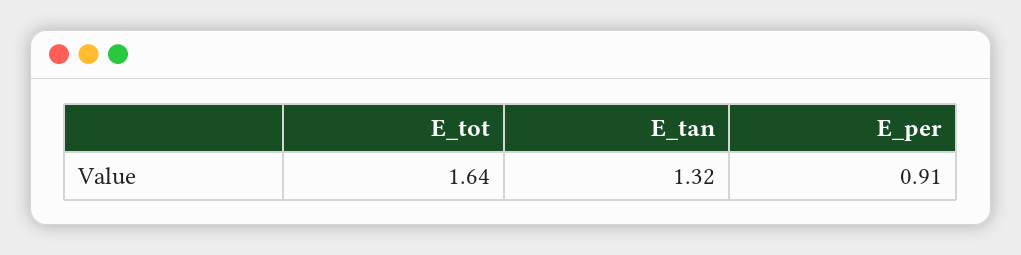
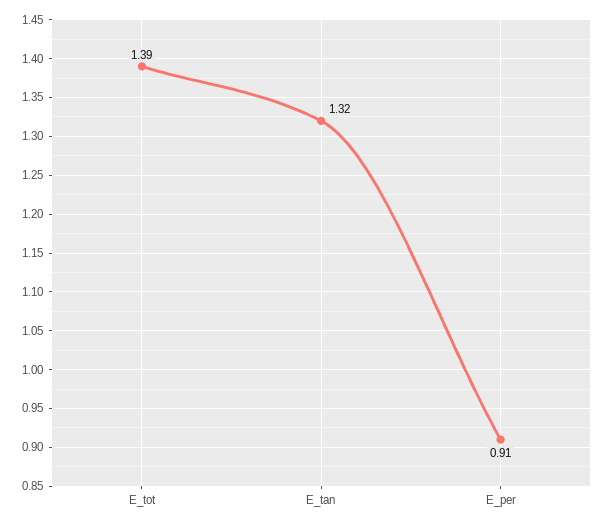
E_tot: 1.64 -> 1.39

